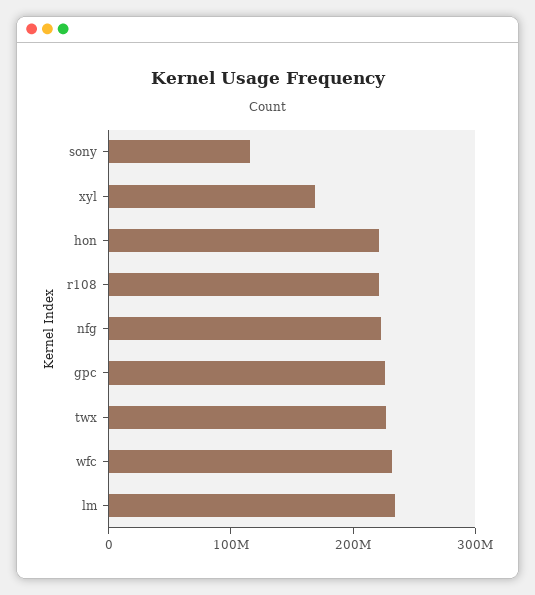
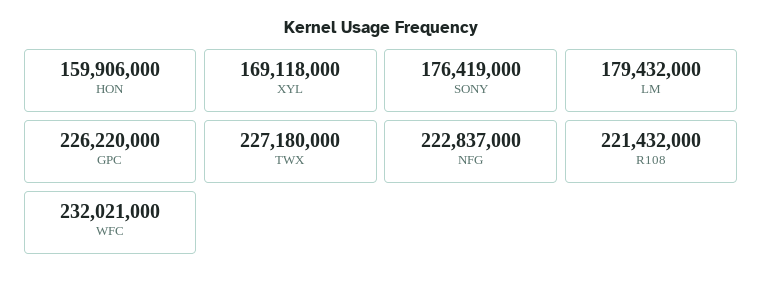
sony: 120000000 -> 176419000
hon: 220000000 -> 159906000
lm: 240000000 -> 179432000

